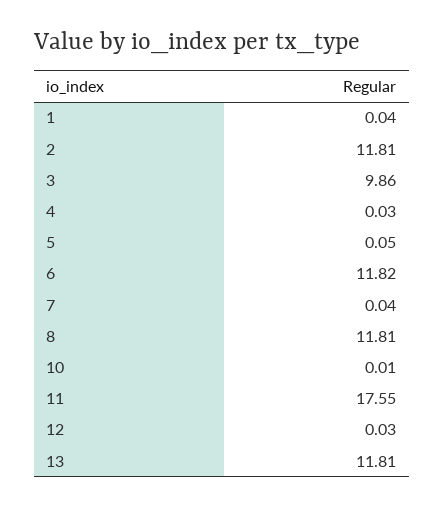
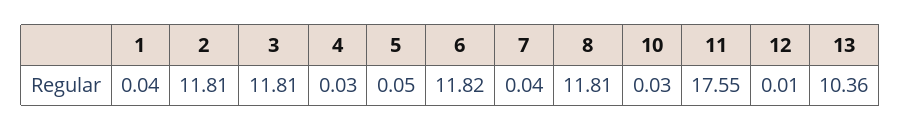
3: 9.86 -> 11.81
10: 0.01 -> 0.03
12: 0.03 -> 0.01
13: 11.81 -> 10.36

